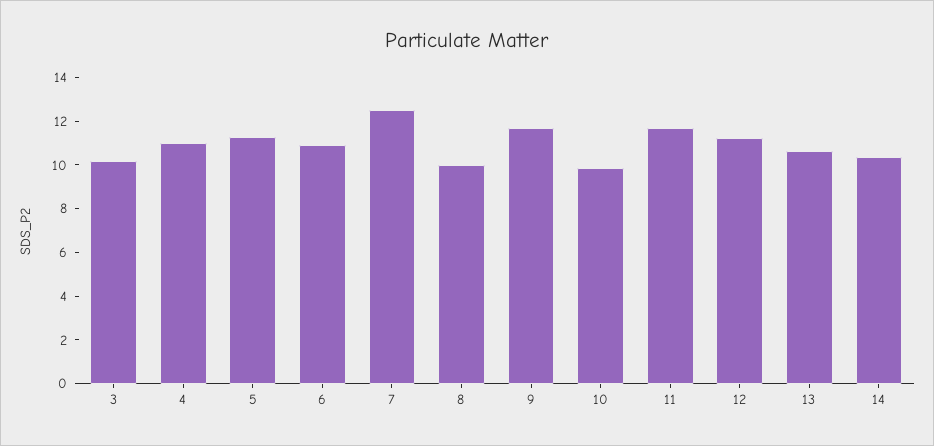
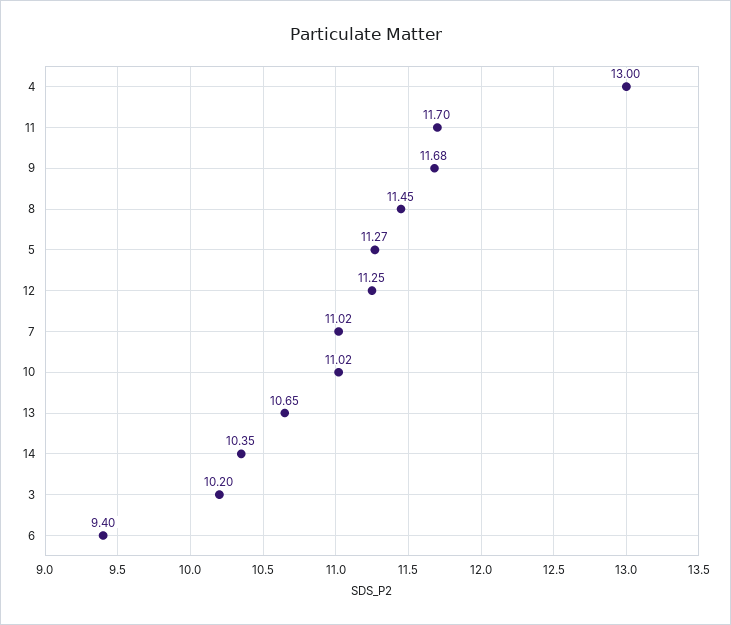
4: 11 -> 13
6: 11 -> 9.4
7: 12.5 -> 11.02
8: 10 -> 11.45
10: 10 -> 11.02

